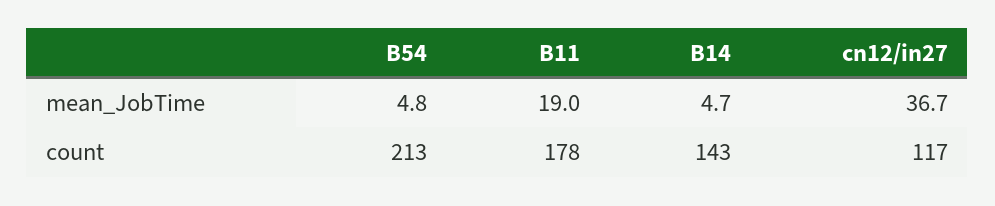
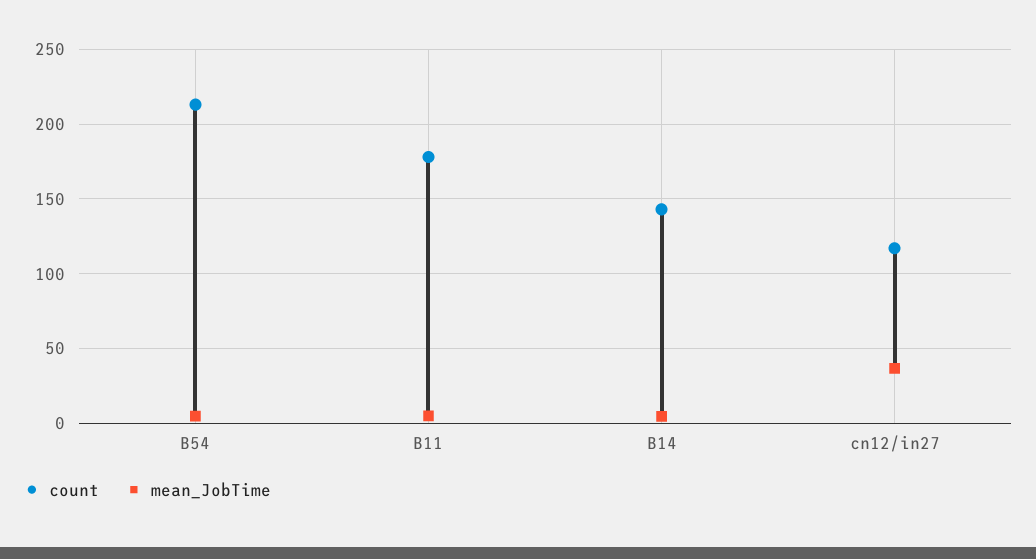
mean_JobTime, B11: 19 -> 5

